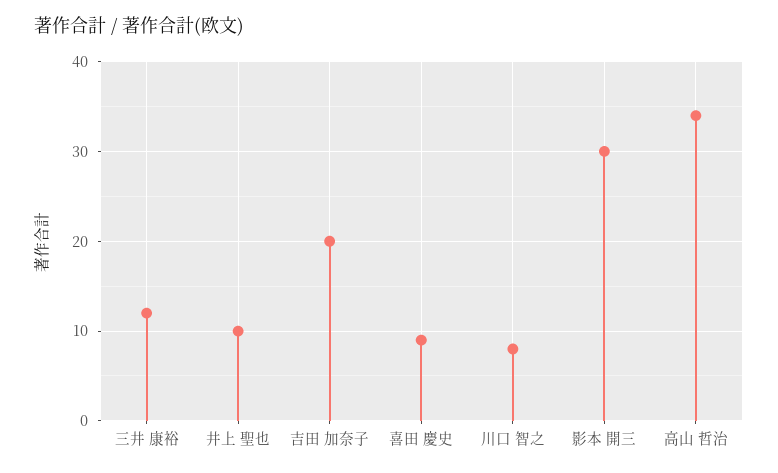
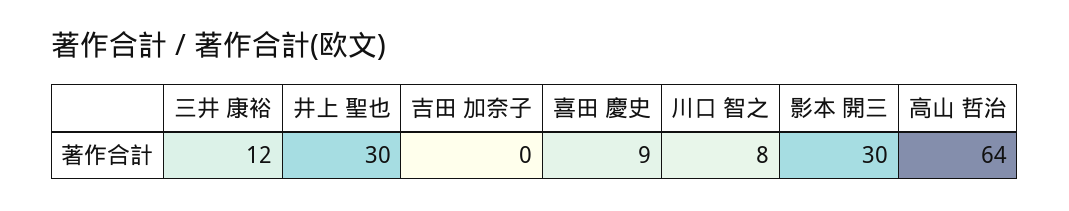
井上 聖也: 10 -> 30
吉田 加奈子: 20 -> 0
高山 哲治: 34 -> 64

